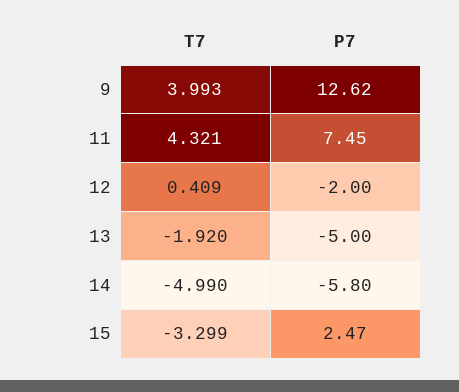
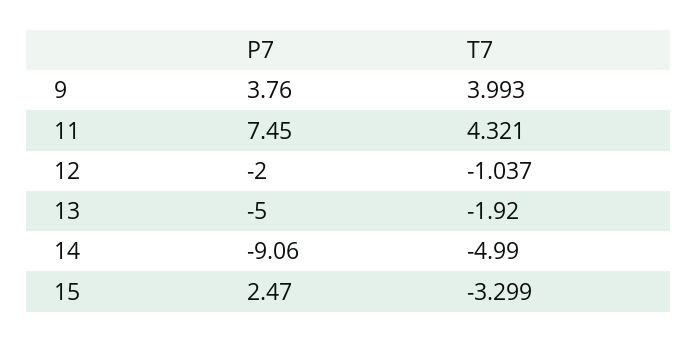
P7, 9: 12.62 -> 3.76
T7, 12: 0.409 -> -1.037
P7, 14: -5.8 -> -9.06

